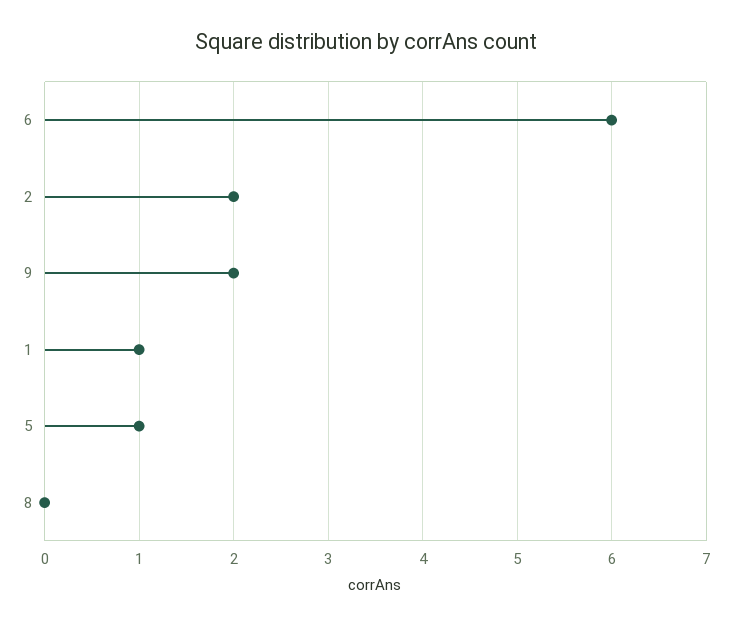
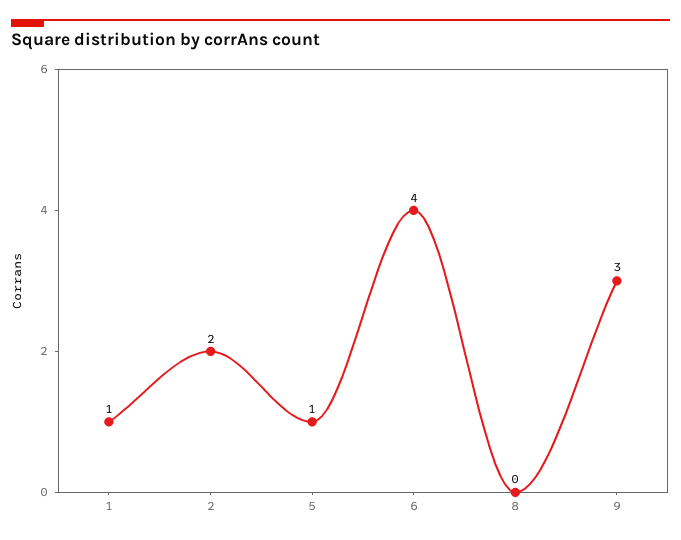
6: 6 -> 4
9: 2 -> 3

